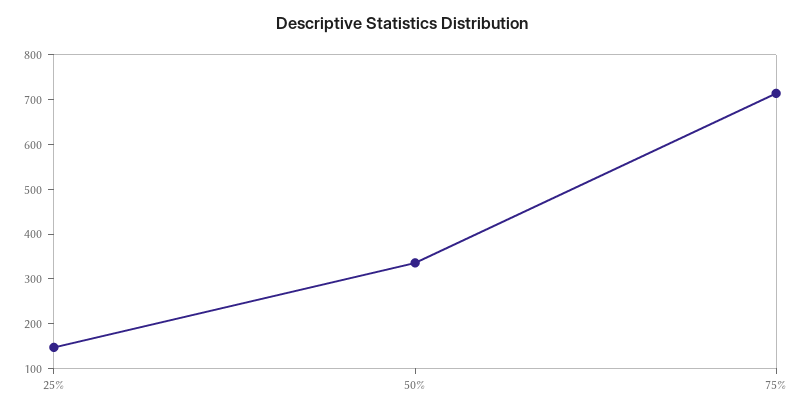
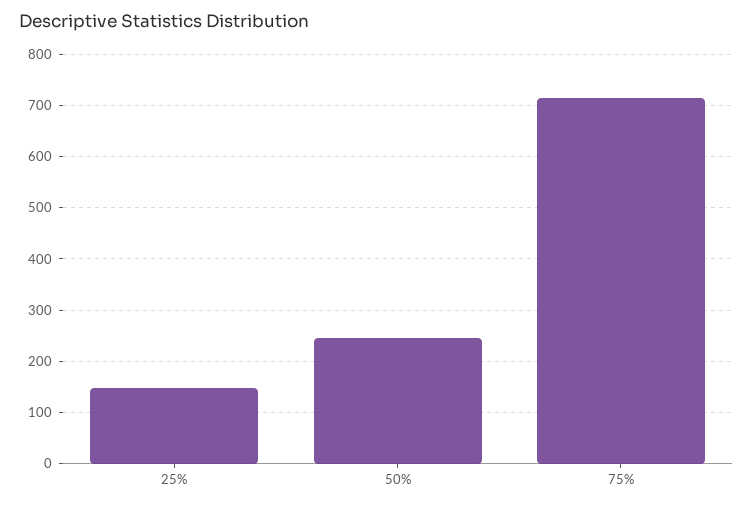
50%: 340 -> 240

